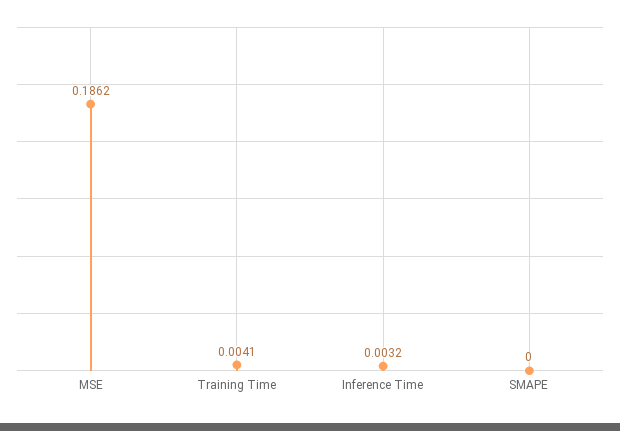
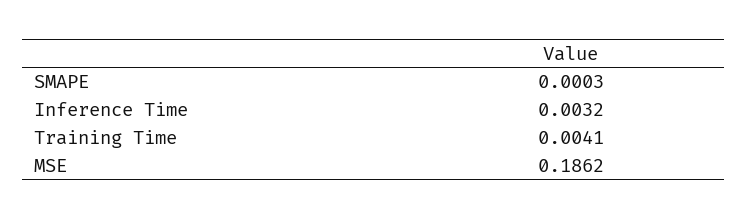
SMAPE: 0 -> 0.0003

